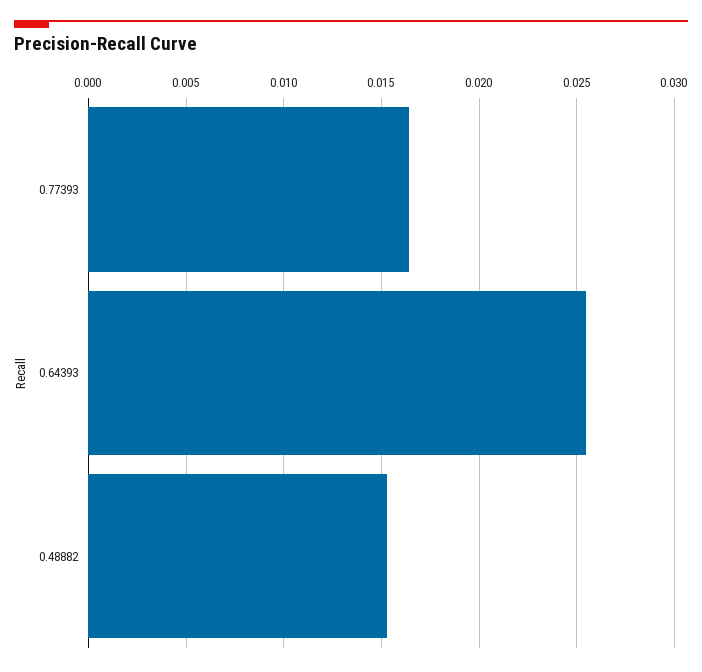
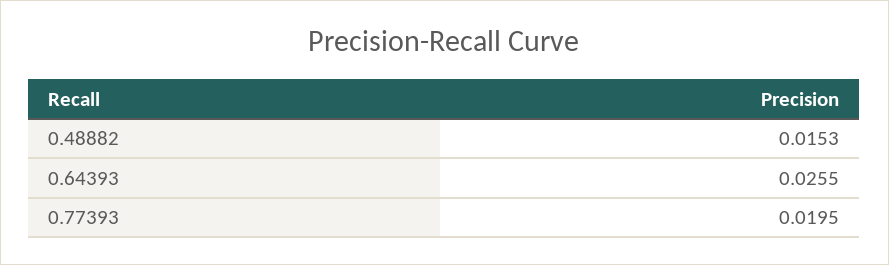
0.77393: 0.0165 -> 0.0195

